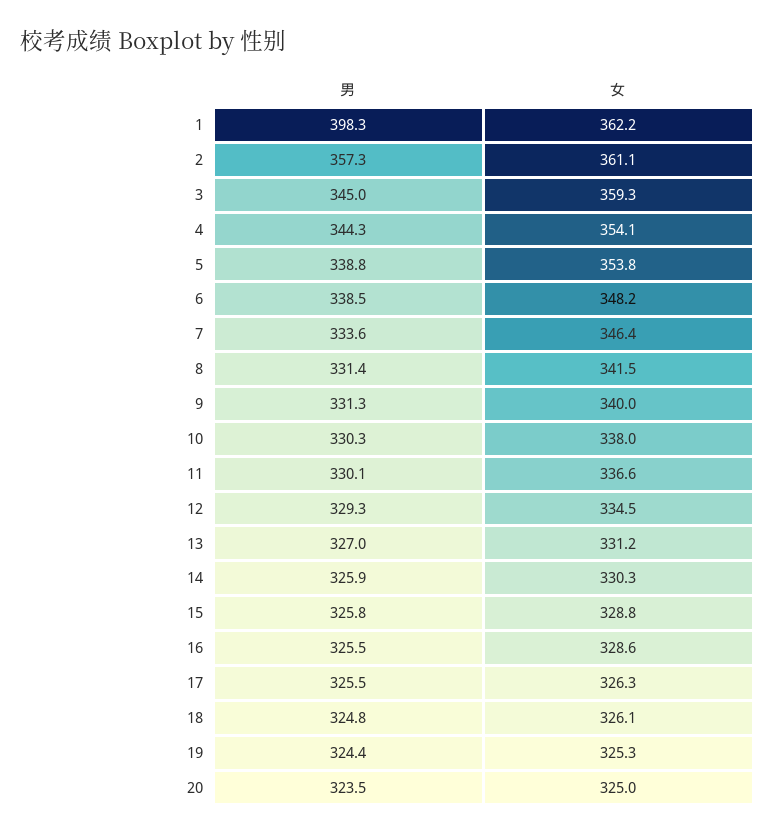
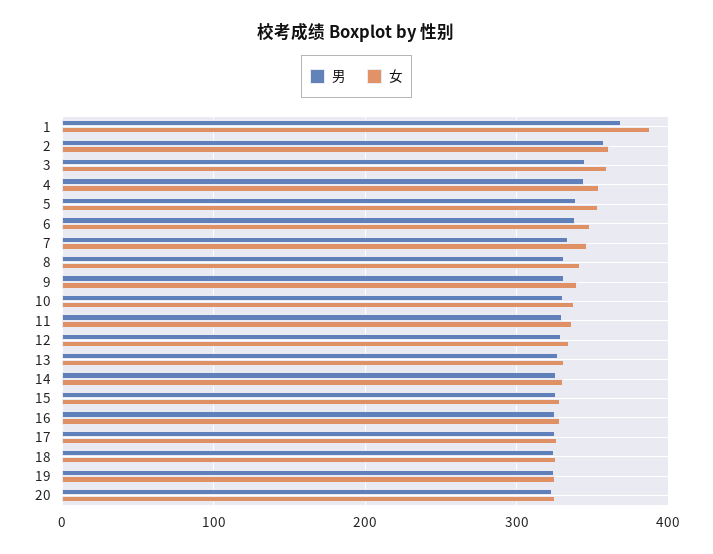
男, 1: 398.3 -> 370
女, 1: 362.2 -> 390

